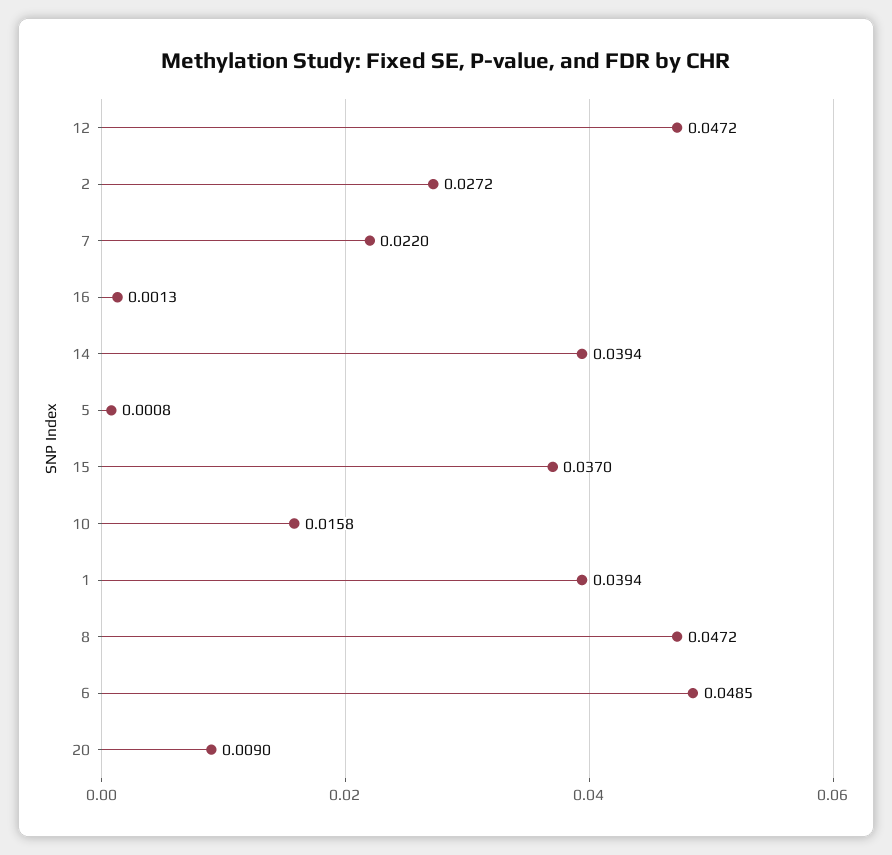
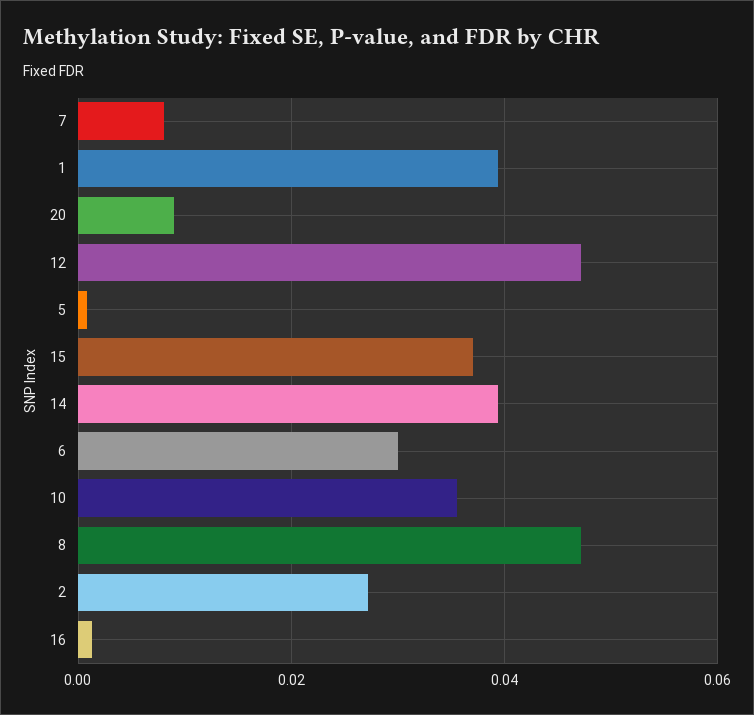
7: 0.022 -> 0.008
10: 0.0158 -> 0.036
6: 0.0485 -> 0.03

